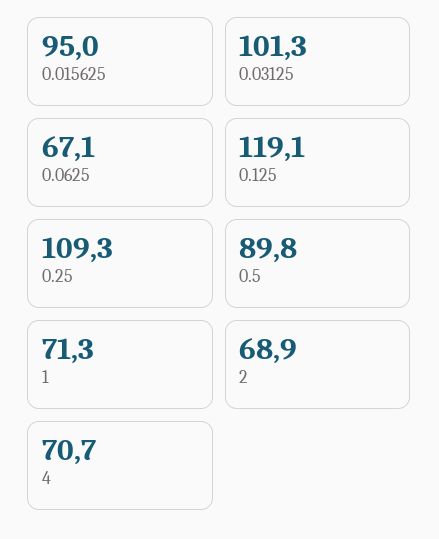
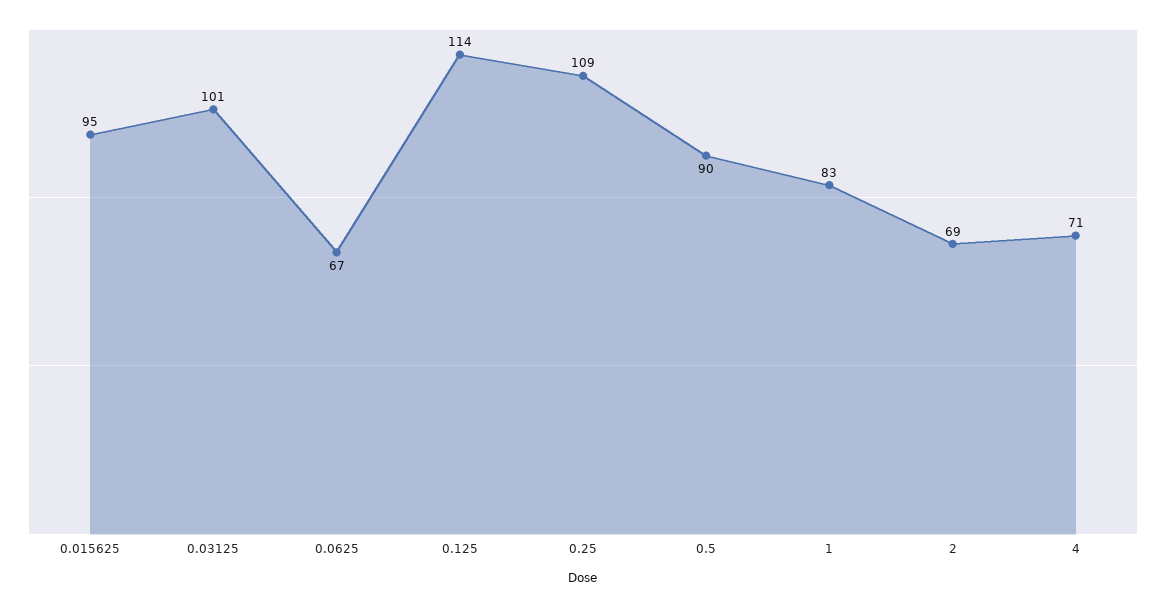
0.125: 119.1 -> 114
1: 71.3 -> 83

